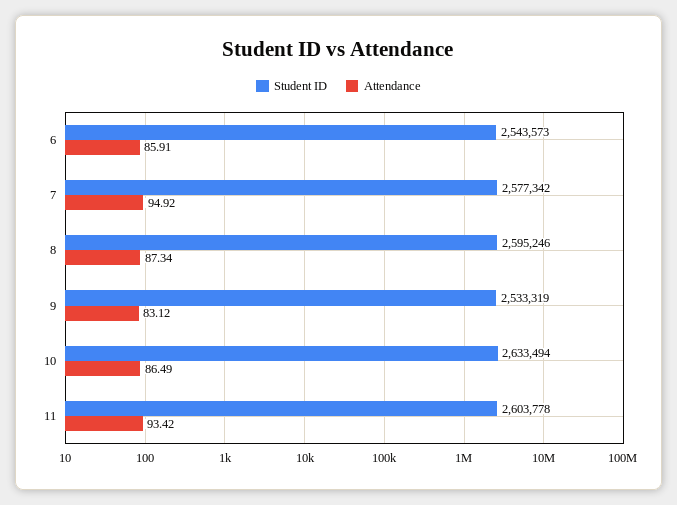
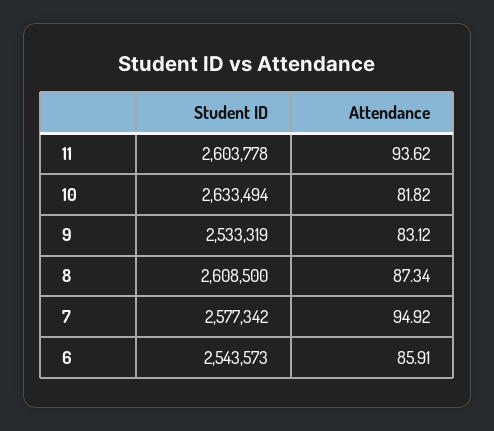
Student ID, 8: 2595246 -> 2608500
Attendance, 10: 86.49 -> 81.82
Attendance, 11: 93.42 -> 93.62

